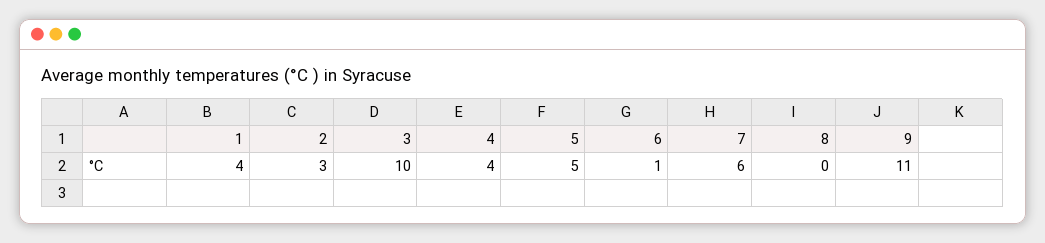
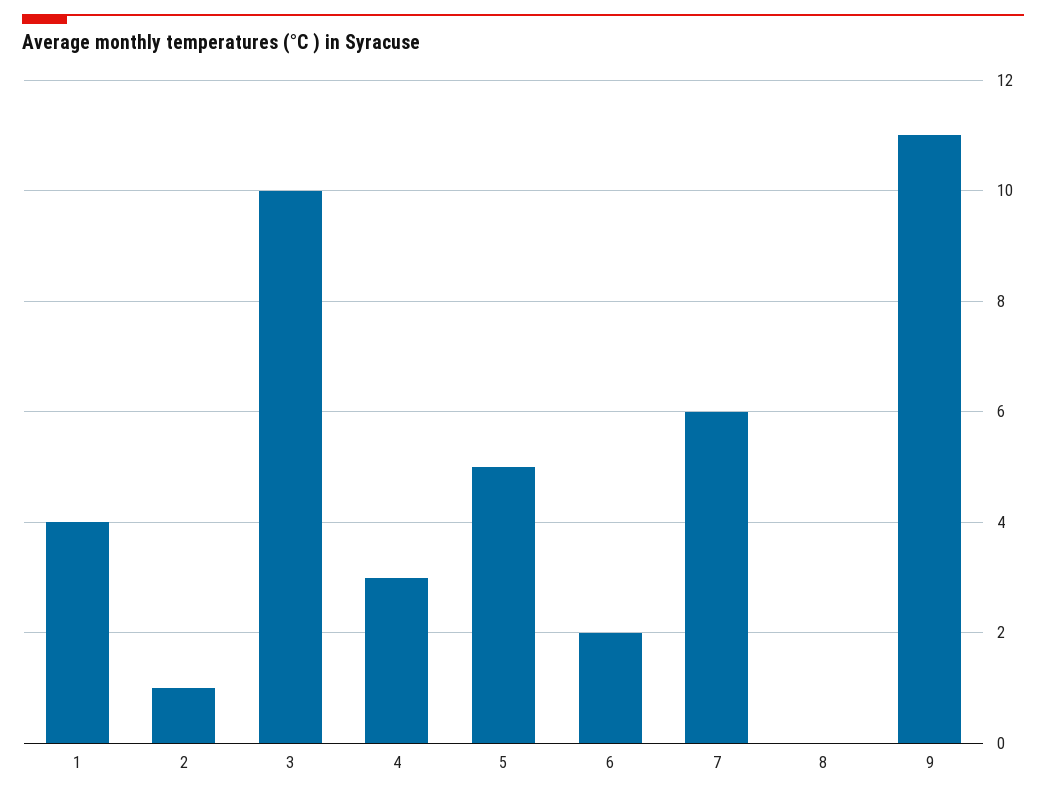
2: 3 -> 1
4: 4 -> 3
6: 1 -> 2

